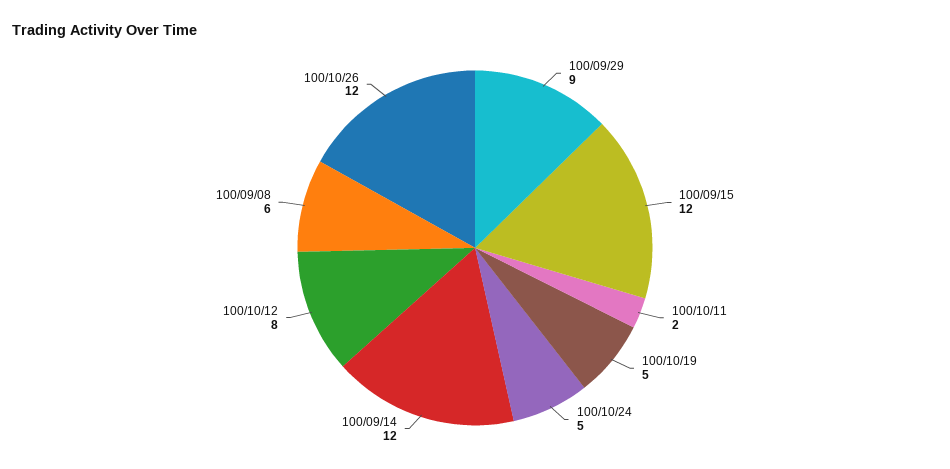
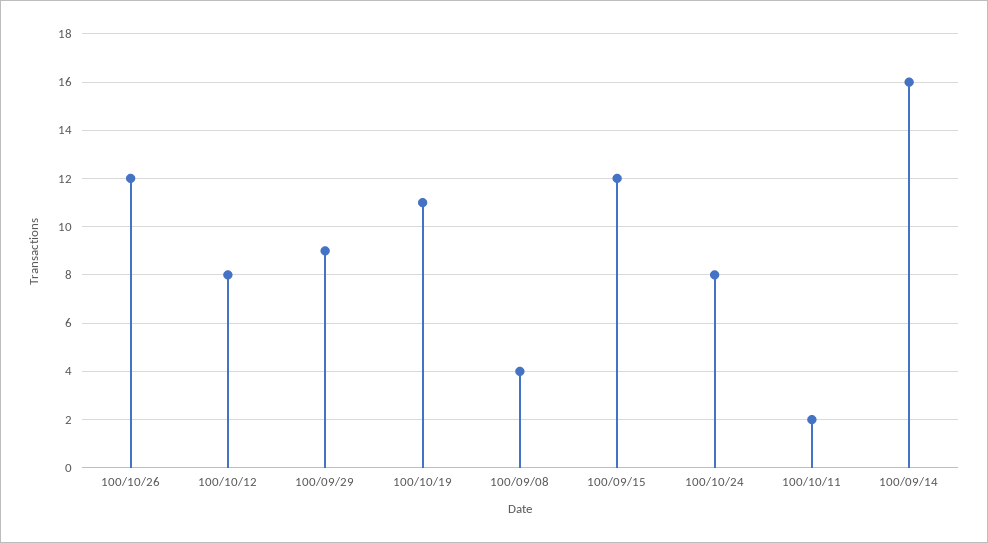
100/10/19: 5 -> 11
100/10/24: 5 -> 8
100/09/14: 12 -> 16
100/09/08: 6 -> 4

